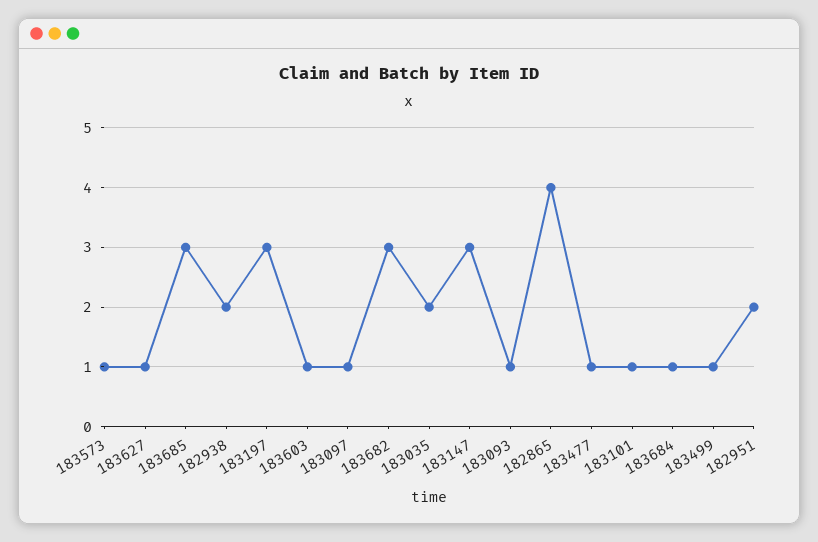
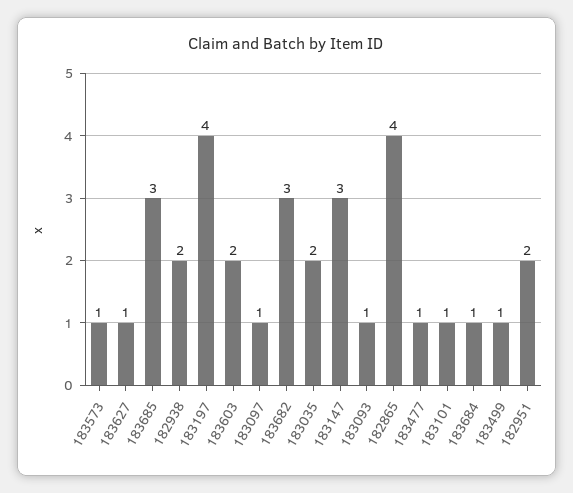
183197: 3 -> 4
183603: 1 -> 2

